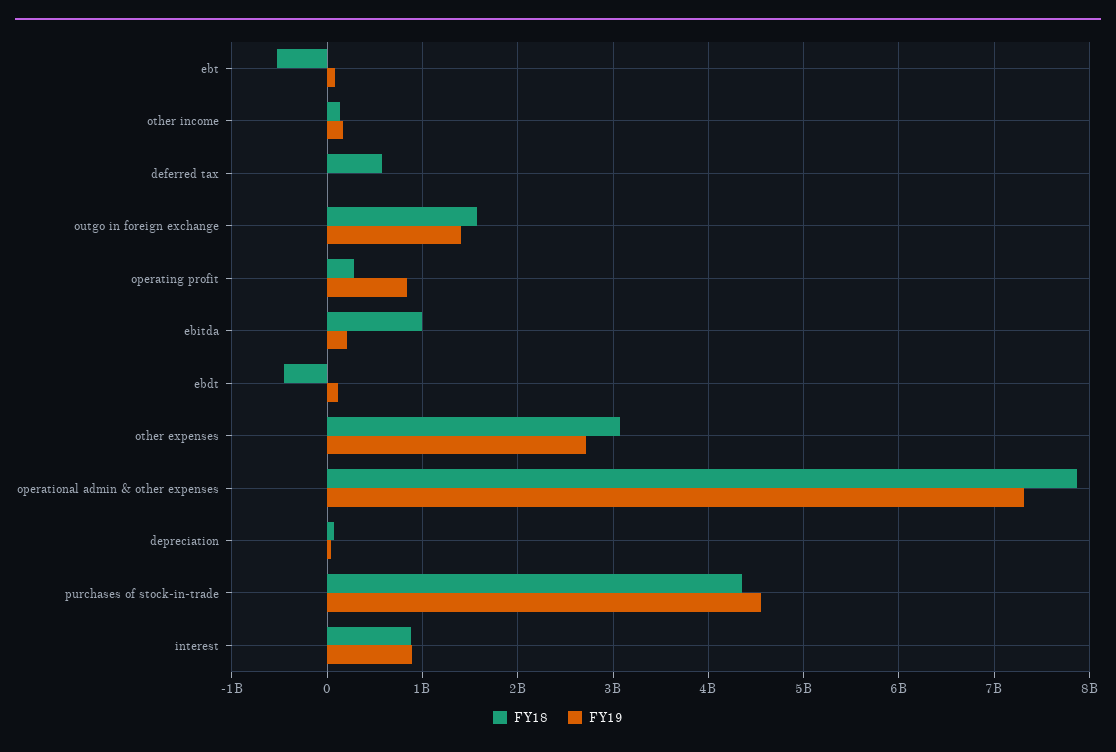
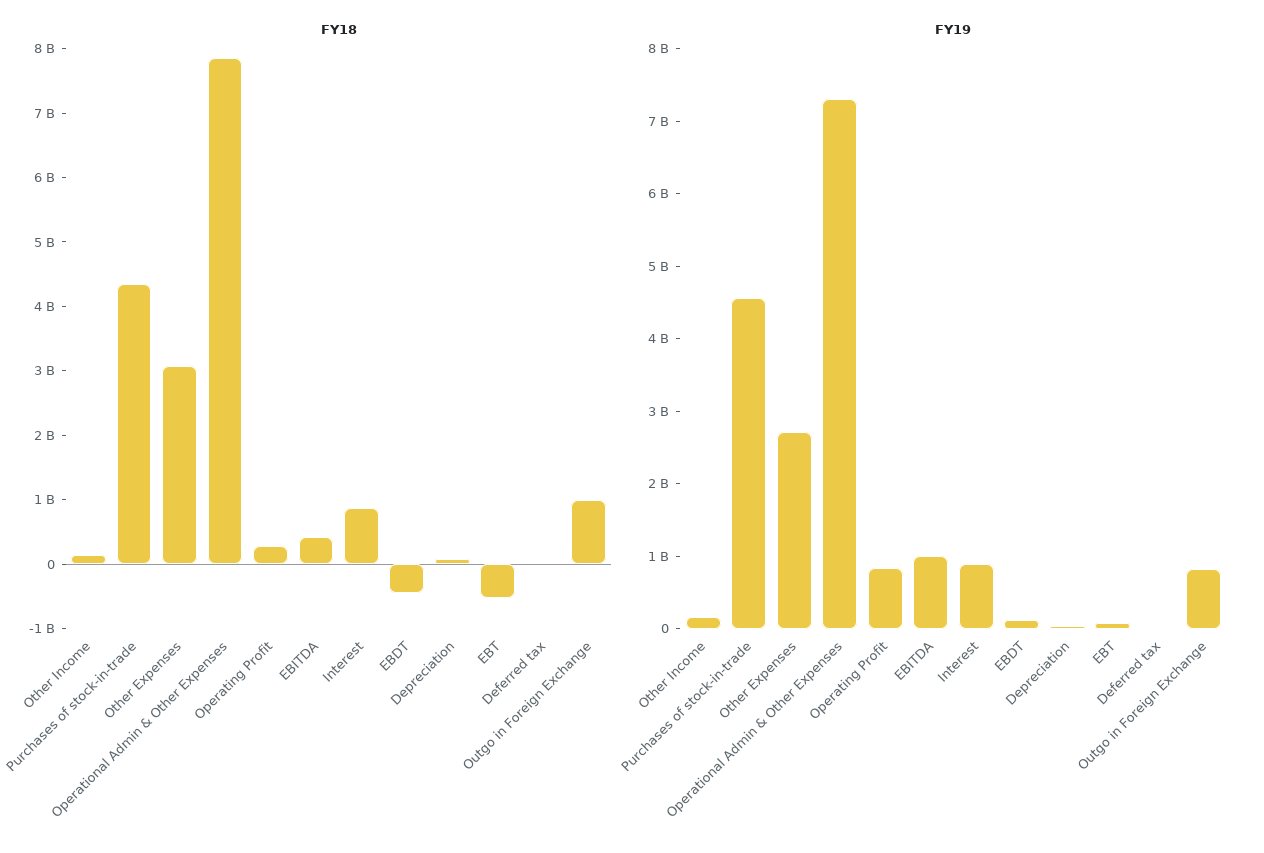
FY18, deferred tax: 600000000 -> 0
FY18, outgo in foreign exchange: 1600000000 -> 1000000000
FY19, outgo in foreign exchange: 1400000000 -> 800000000
FY18, ebitda: 1000000000 -> 400000000
FY19, ebitda: 200000000 -> 1000000000

